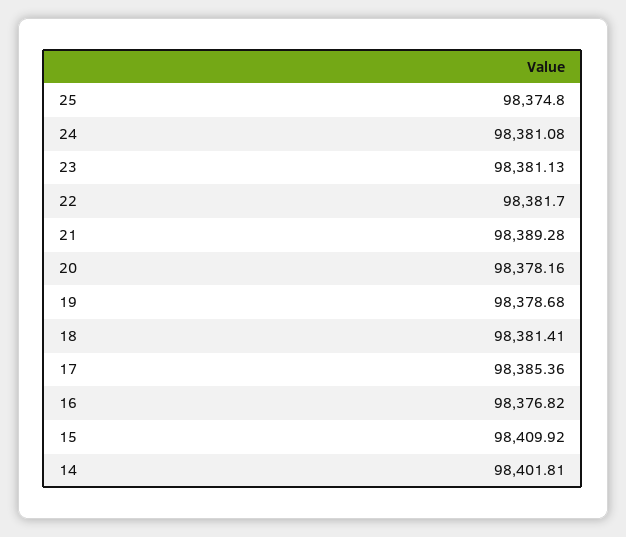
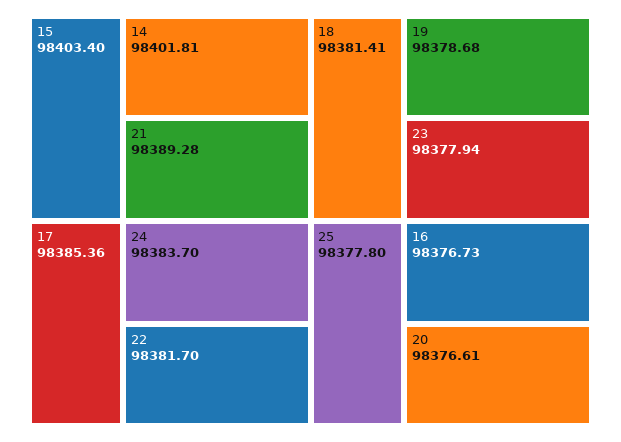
25: 98374.8 -> 98377.8
24: 98381.08 -> 98383.7
23: 98381.13 -> 98377.94
20: 98378.16 -> 98376.61
16: 98376.82 -> 98376.73
15: 98409.92 -> 98403.4

